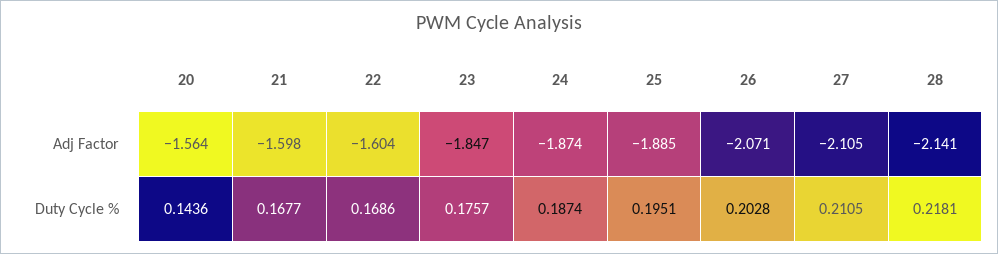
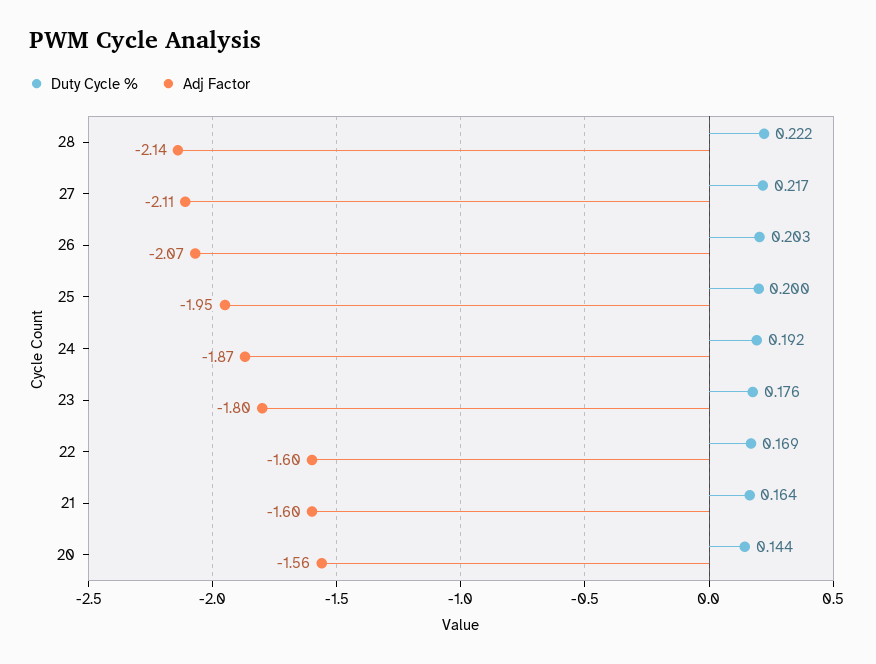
Adj Factor, 23: -1.847 -> -1.8
Adj Factor, 25: -1.885 -> -1.95
Duty Cycle %, 21: 0.1677 -> 0.164
Duty Cycle %, 24: 0.1874 -> 0.192
Duty Cycle %, 25: 0.1951 -> 0.2
Duty Cycle %, 27: 0.2105 -> 0.217
Duty Cycle %, 28: 0.2181 -> 0.222

